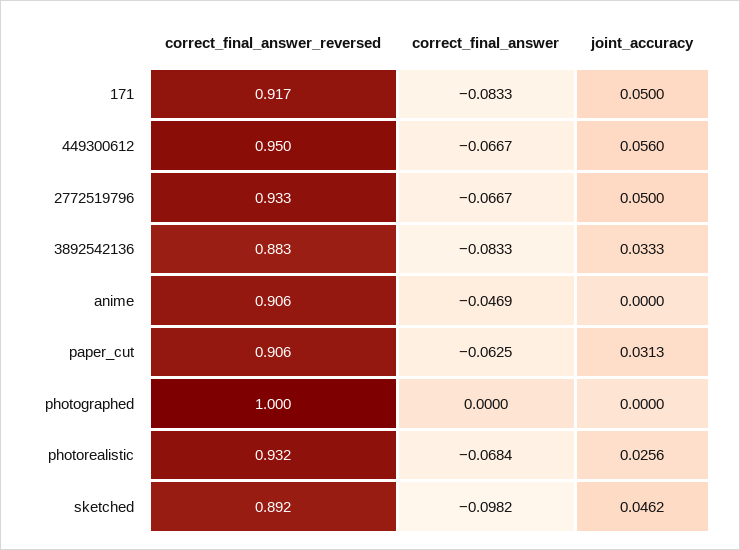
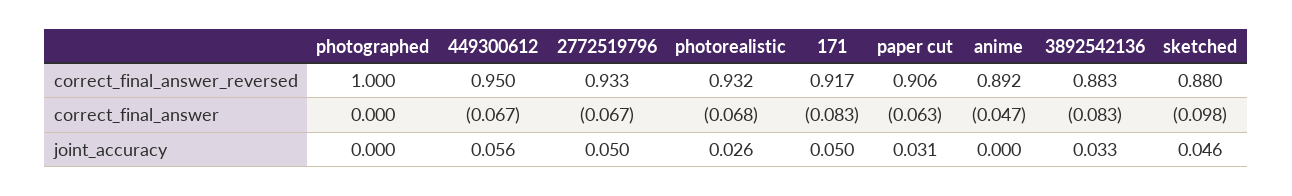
correct_final_answer_reversed, anime: 0.906 -> 0.892
correct_final_answer_reversed, sketched: 0.892 -> 0.88

